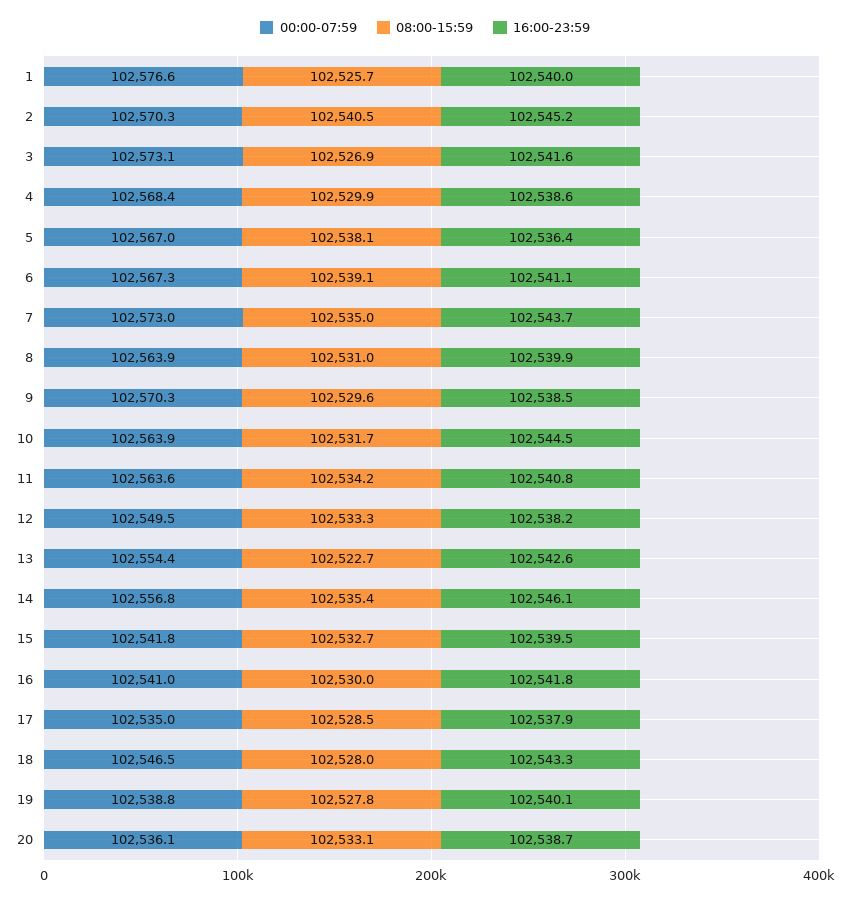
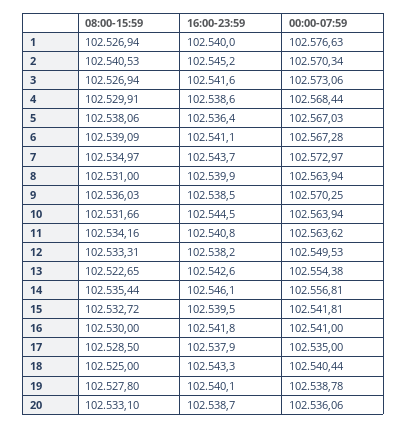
08:00-15:59, 1: 102525.7 -> 102526.94
08:00-15:59, 9: 102529.6 -> 102536.03
00:00-07:59, 18: 102546.5 -> 102540.44
08:00-15:59, 18: 102528 -> 102525

